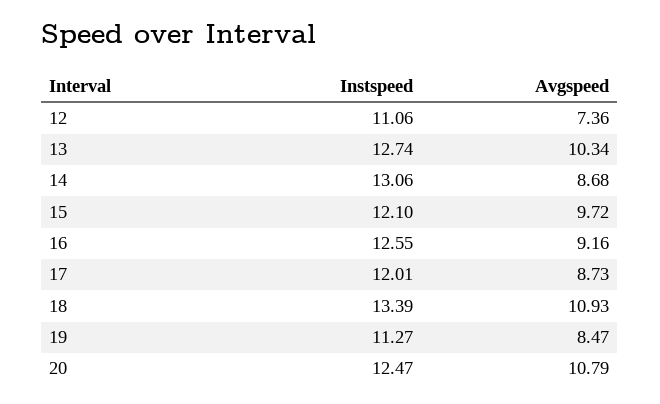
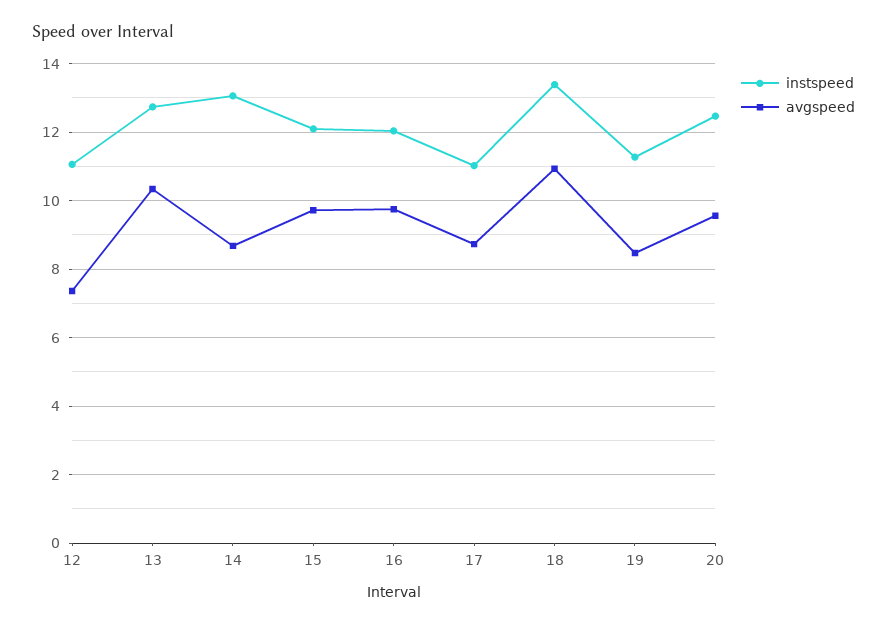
Instspeed, 16: 12.55 -> 12
Avgspeed, 16: 9.16 -> 9.8
Instspeed, 17: 12.01 -> 11
Avgspeed, 20: 10.79 -> 9.6

